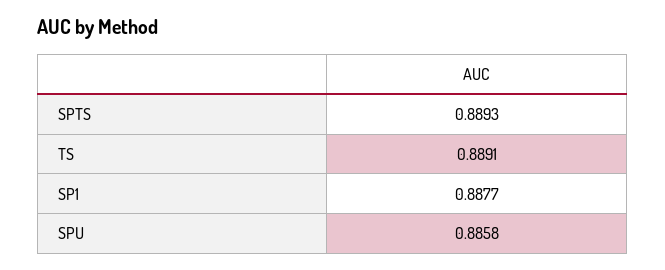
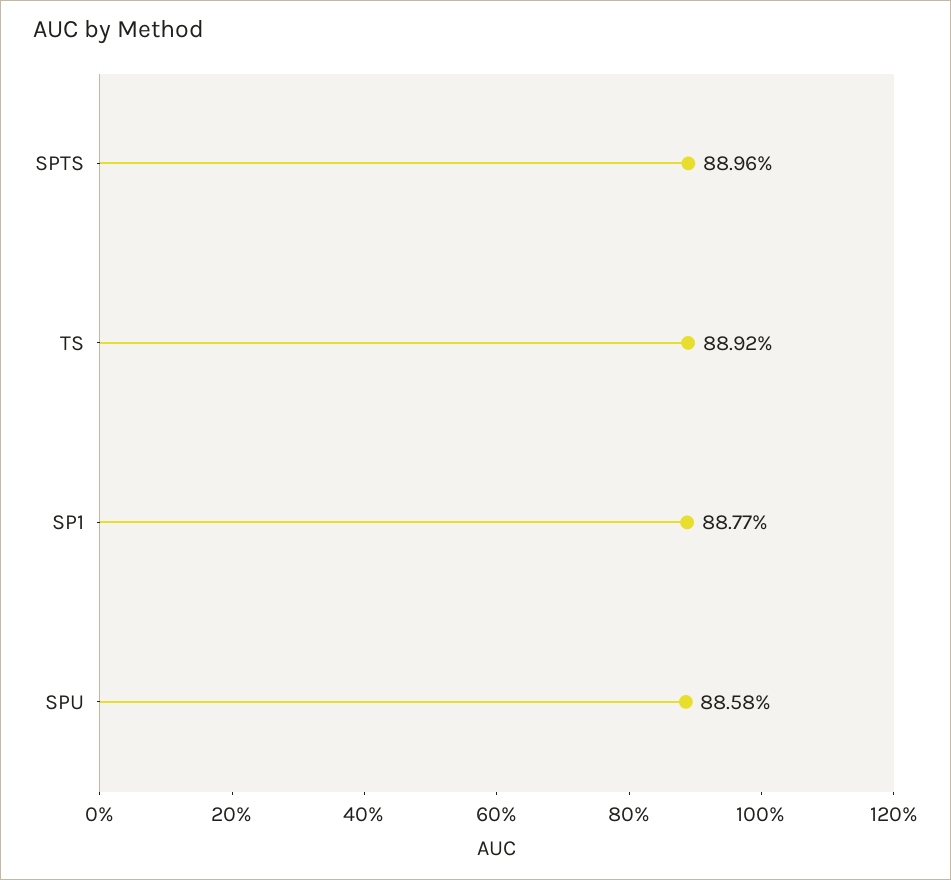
SPTS: 0.8893 -> 0.8896
TS: 0.8891 -> 0.8892

